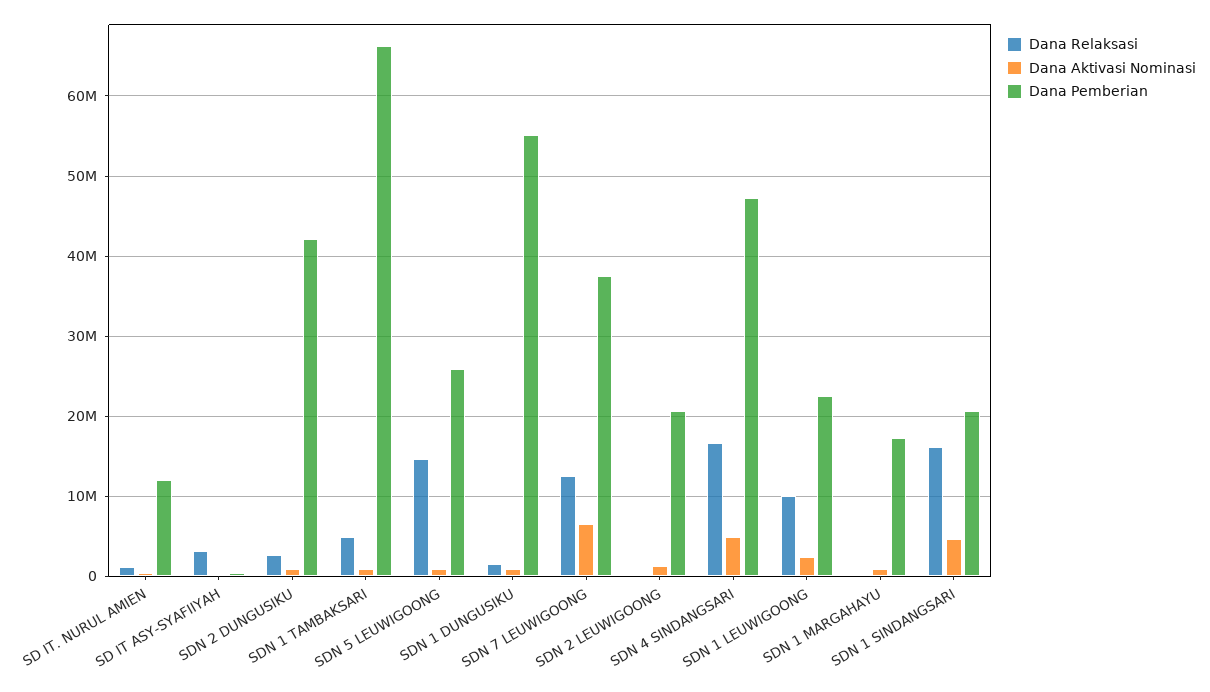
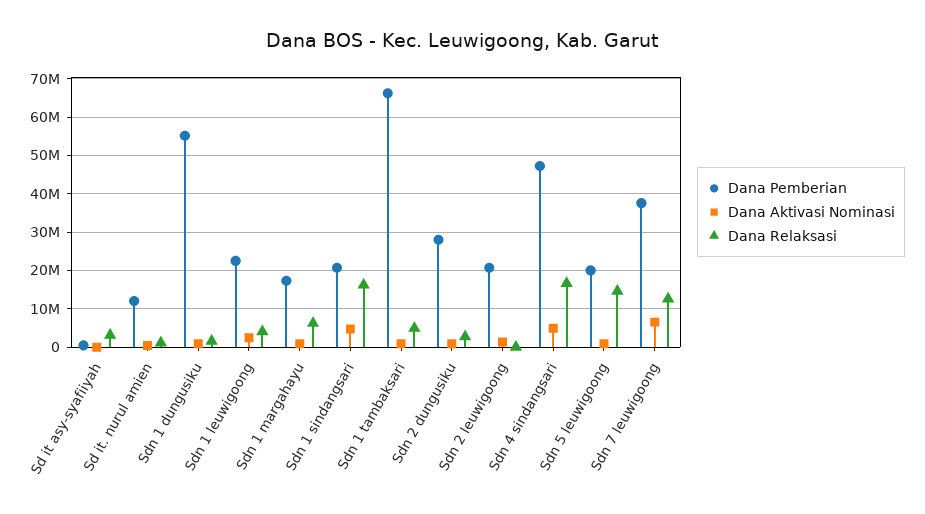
Dana Pemberian, SDN 2 DUNGUSIKU: 42000000 -> 28000000
Dana Pemberian, SDN 5 LEUWIGOONG: 26000000 -> 20000000
Dana Relaksasi, SDN 1 LEUWIGOONG: 10000000 -> 4000000
Dana Relaksasi, SDN 1 MARGAHAYU: 0 -> 6000000

